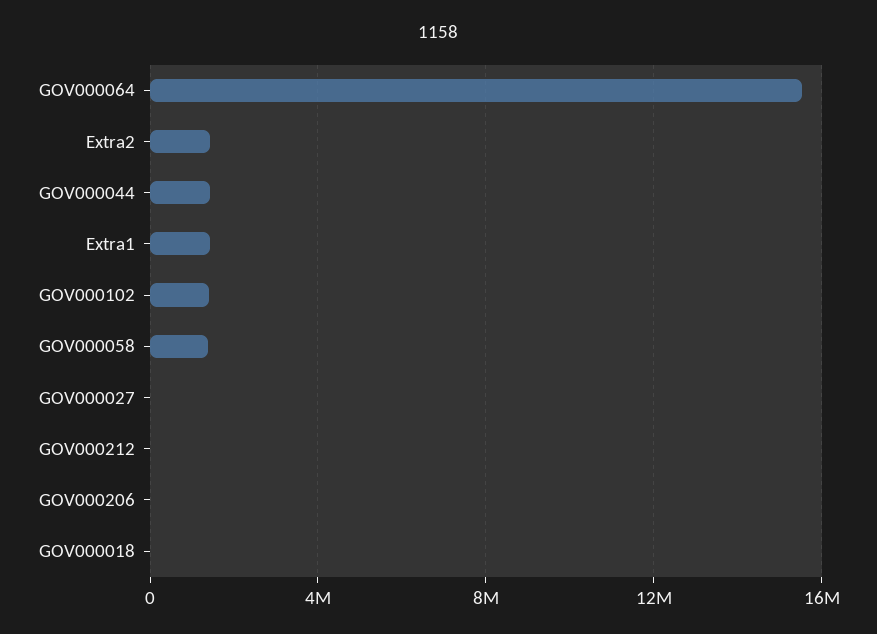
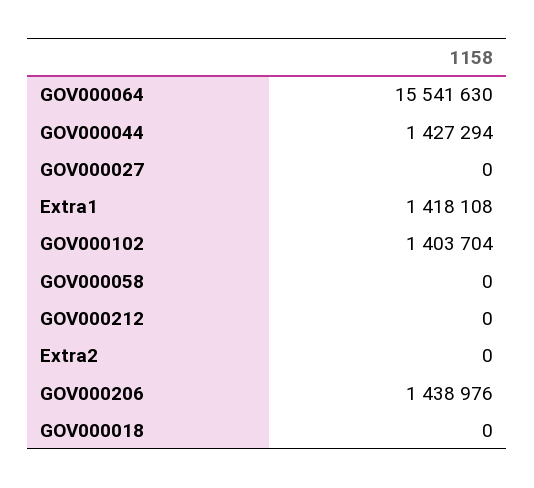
Extra2: 1500000 -> 0
GOV000058: 1500000 -> 0
GOV000206: 0 -> 1438976

